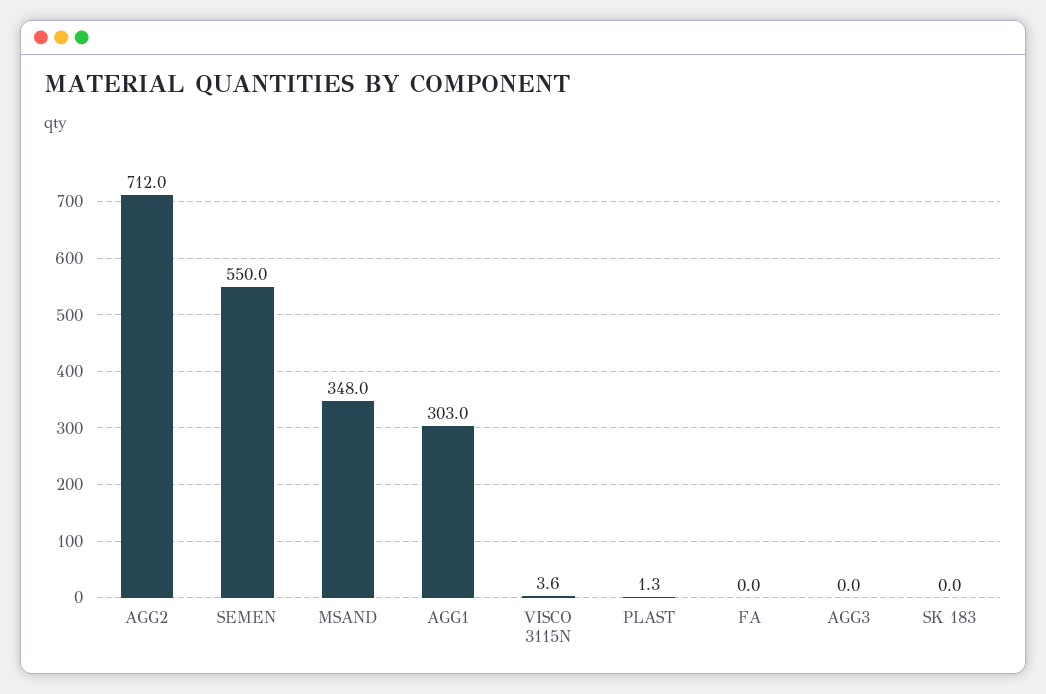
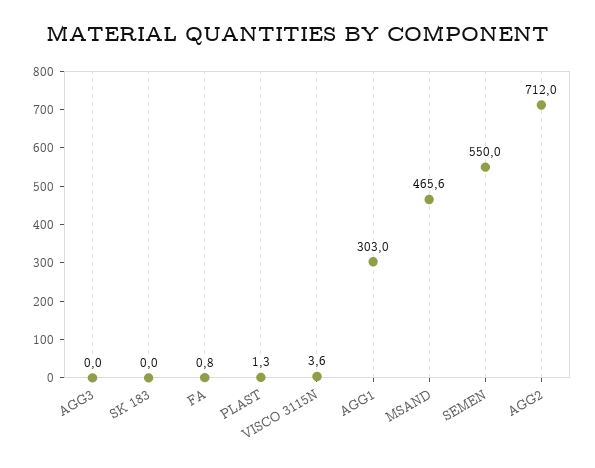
MSAND: 348 -> 465.6
FA: 0 -> 0.8

